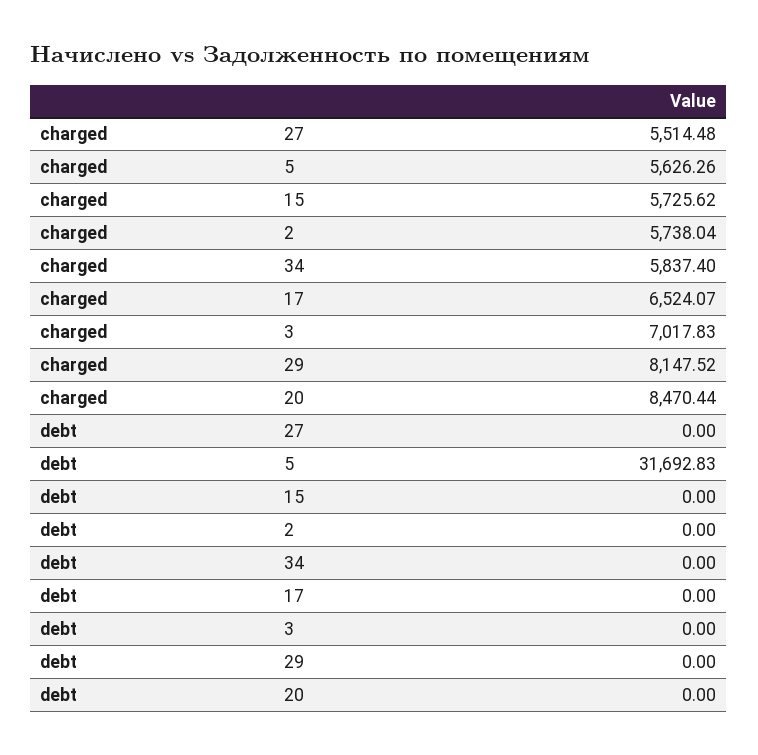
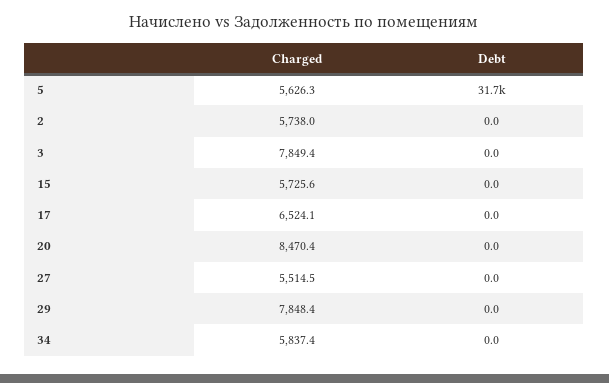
charged, 3: 7017.83 -> 7849.4
charged, 29: 8147.52 -> 7848.4

